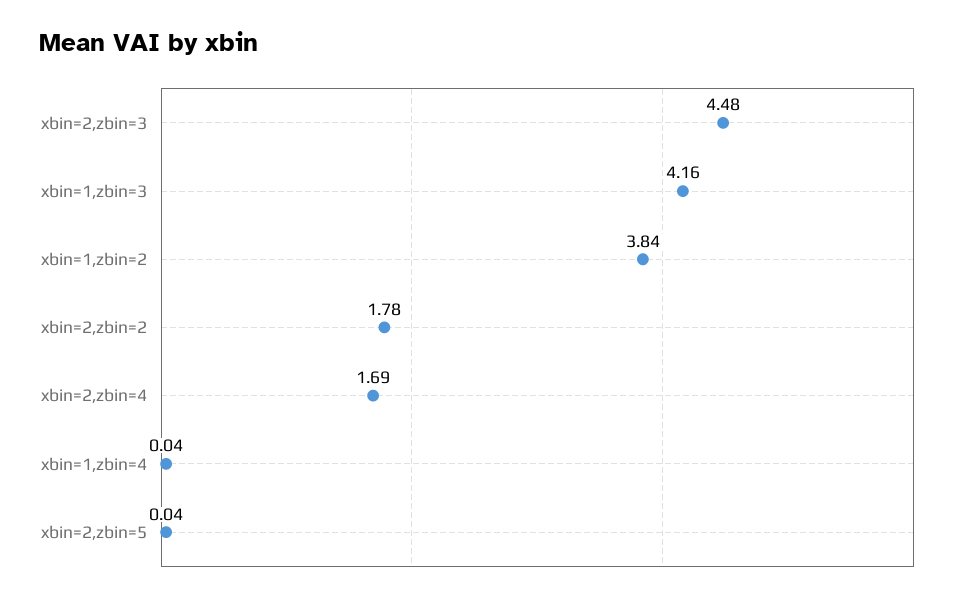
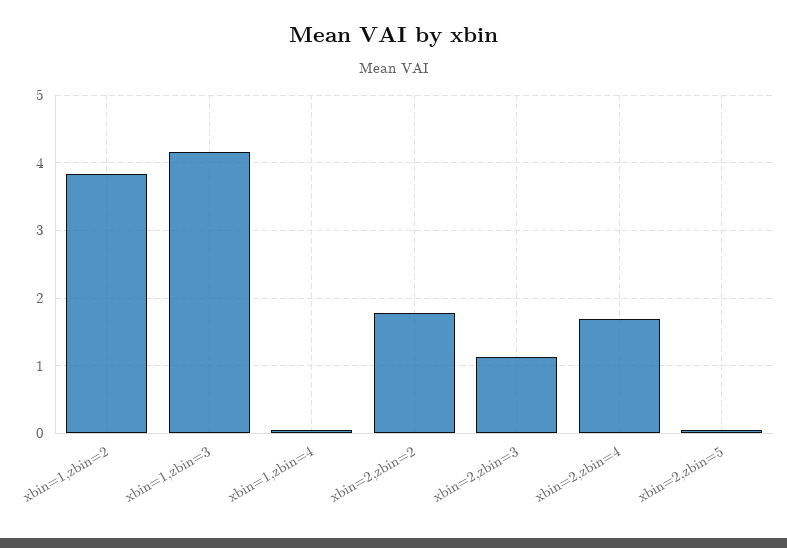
xbin=2,zbin=3: 4.48 -> 1.1

